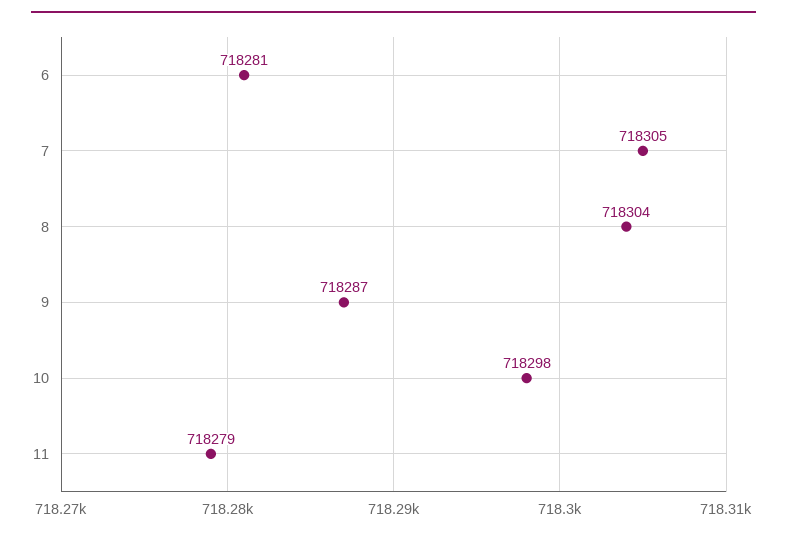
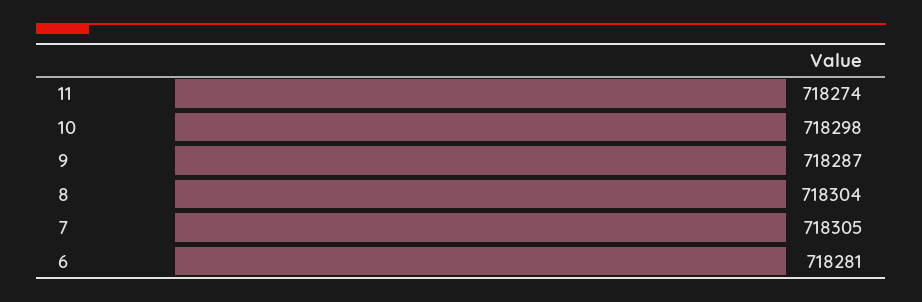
11: 718279 -> 718274

